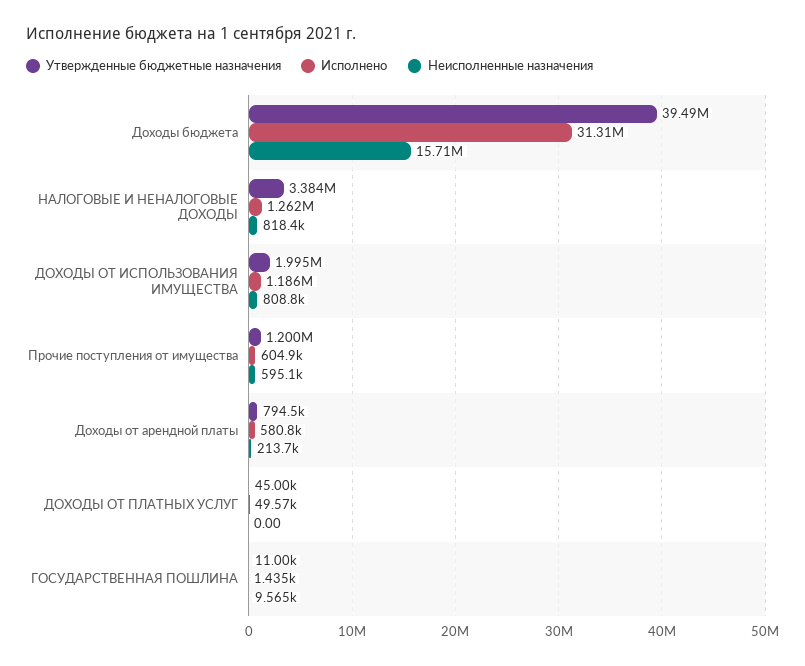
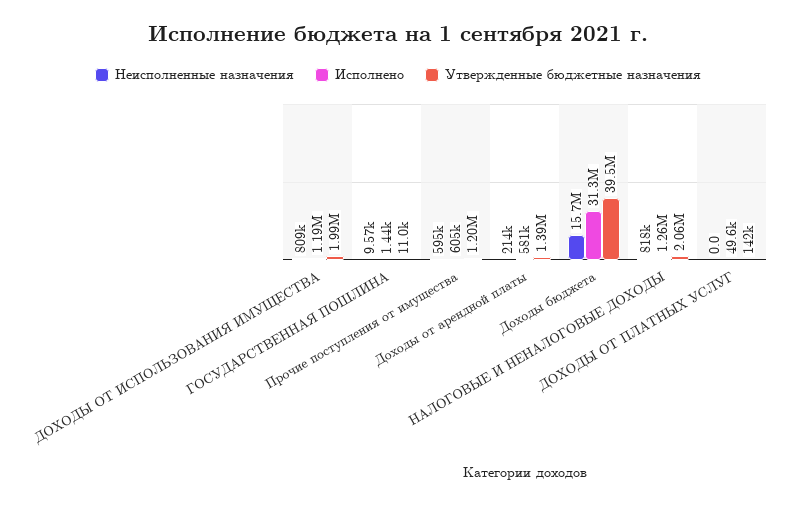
Утвержденные бюджетные назначения, НАЛОГОВЫЕ И НЕНАЛОГОВЫЕ ДОХОДЫ: 3384000 -> 2060000
Утвержденные бюджетные назначения, Доходы от арендной платы: 794500 -> 1390000
Утвержденные бюджетные назначения, ДОХОДЫ ОТ ПЛАТНЫХ УСЛУГ: 45000 -> 142000

